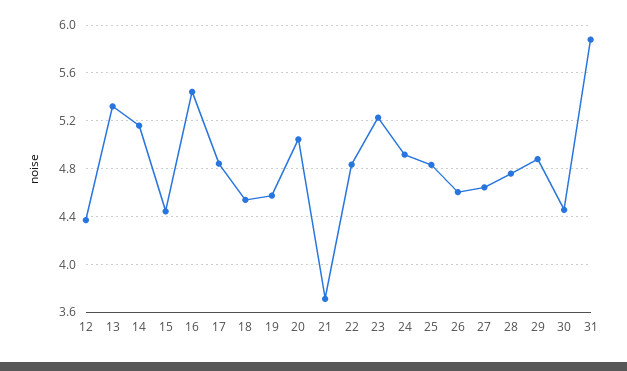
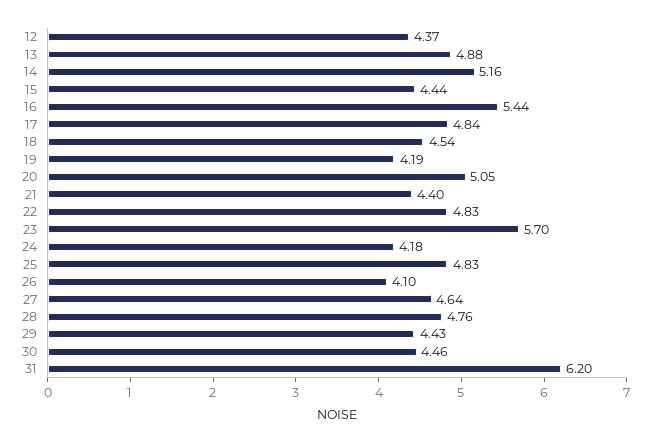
13: 5.3 -> 4.88
19: 4.6 -> 4.19
21: 3.7 -> 4.4
23: 5.2 -> 5.7
24: 4.9 -> 4.18
26: 4.6 -> 4.1
29: 4.9 -> 4.43
31: 5.9 -> 6.2

